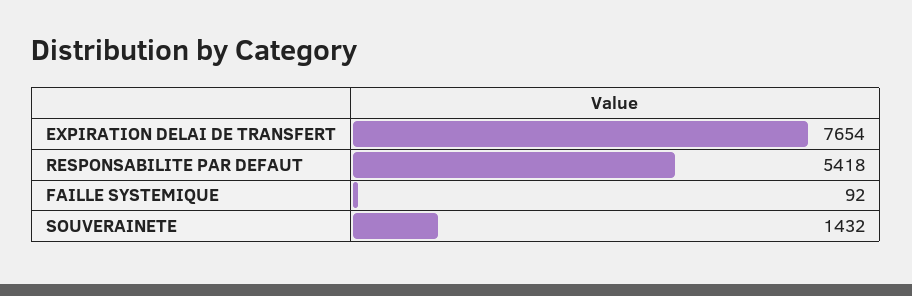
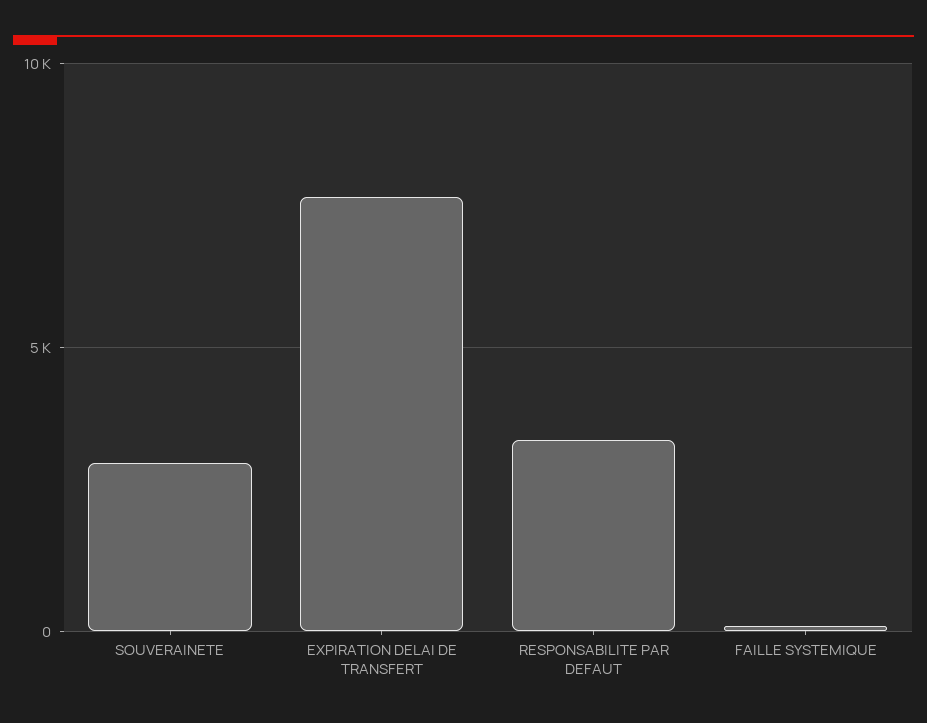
RESPONSABILITE PAR DEFAUT: 5418 -> 3500
SOUVERAINETE: 1432 -> 3000

